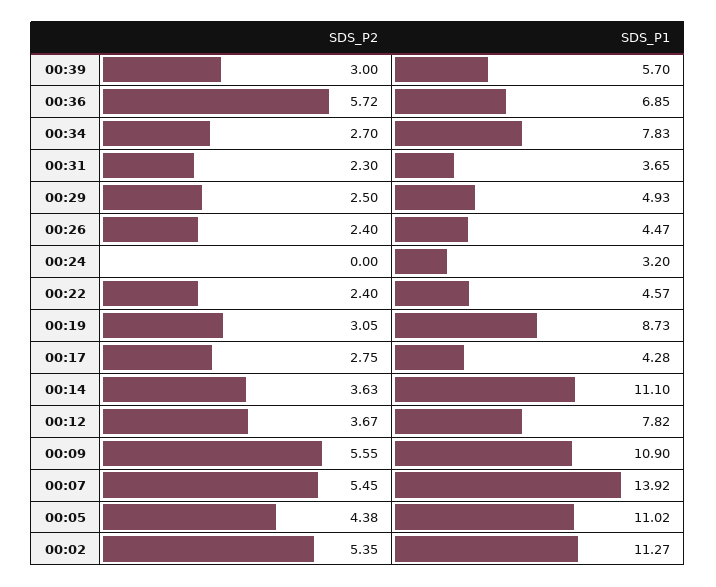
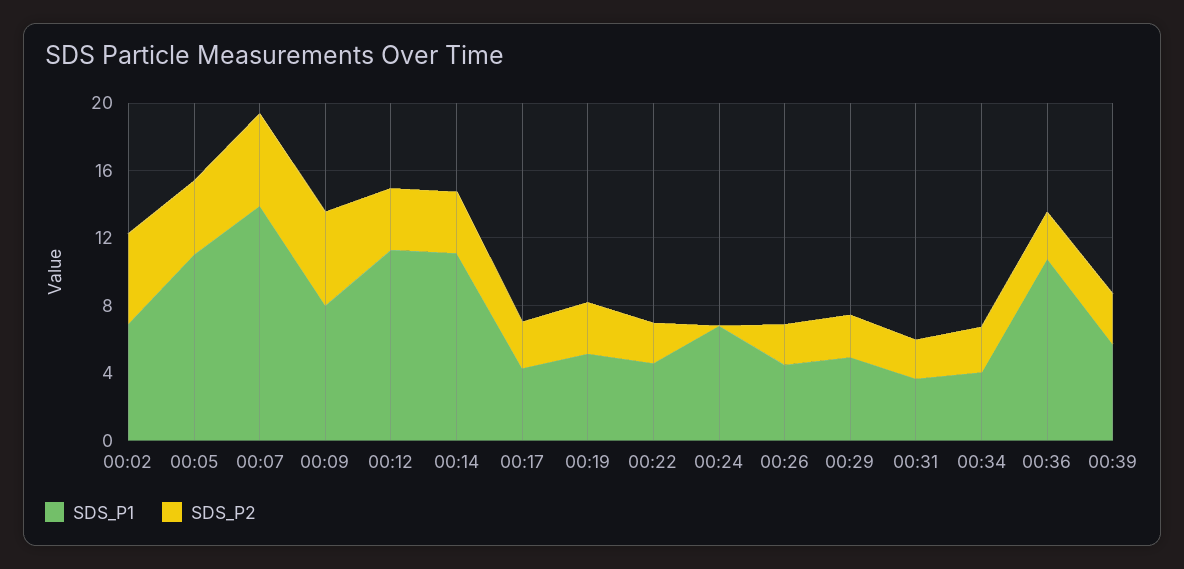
SDS_P2, 00:36: 5.72 -> 3
SDS_P1, 00:36: 6.85 -> 11
SDS_P1, 00:34: 7.83 -> 4
SDS_P1, 00:24: 3.2 -> 7
SDS_P1, 00:19: 8.73 -> 5
SDS_P1, 00:12: 7.82 -> 11
SDS_P1, 00:09: 10.9 -> 8
SDS_P1, 00:02: 11.27 -> 7

